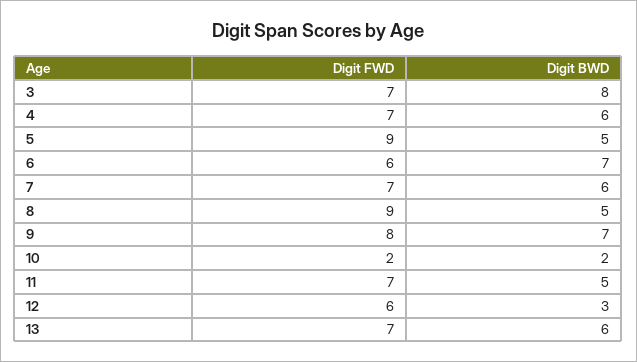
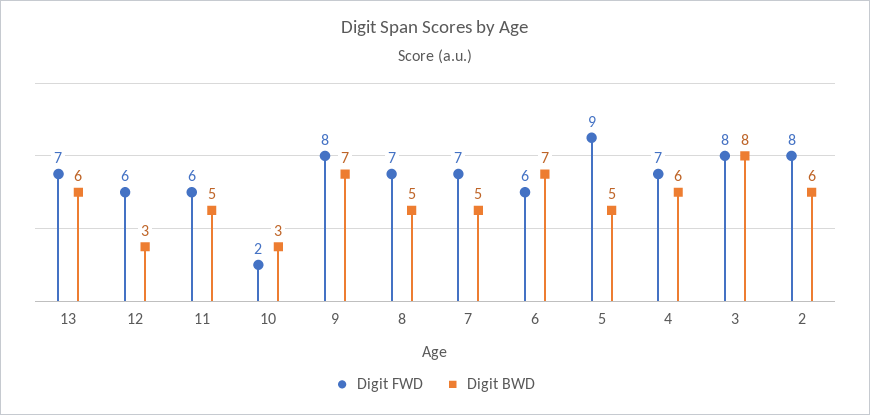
Digit FWD, 3: 7 -> 8
Digit BWD, 7: 6 -> 5
Digit FWD, 8: 9 -> 7
Digit BWD, 10: 2 -> 3
Digit FWD, 11: 7 -> 6
Digit FWD, 2: none -> 8
Digit BWD, 2: none -> 6

